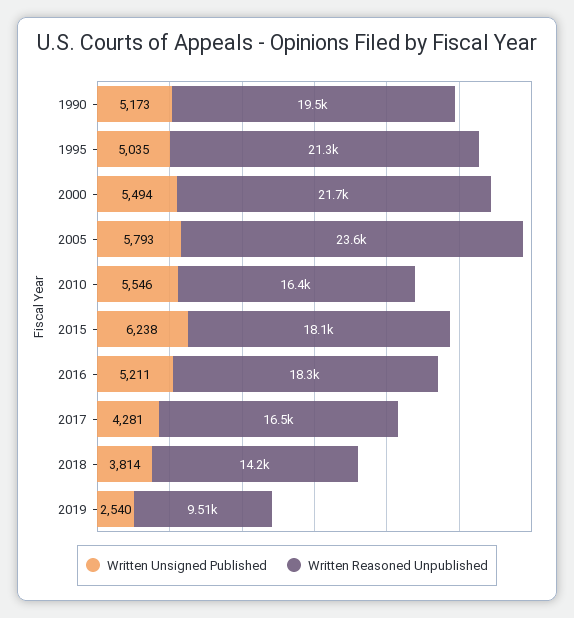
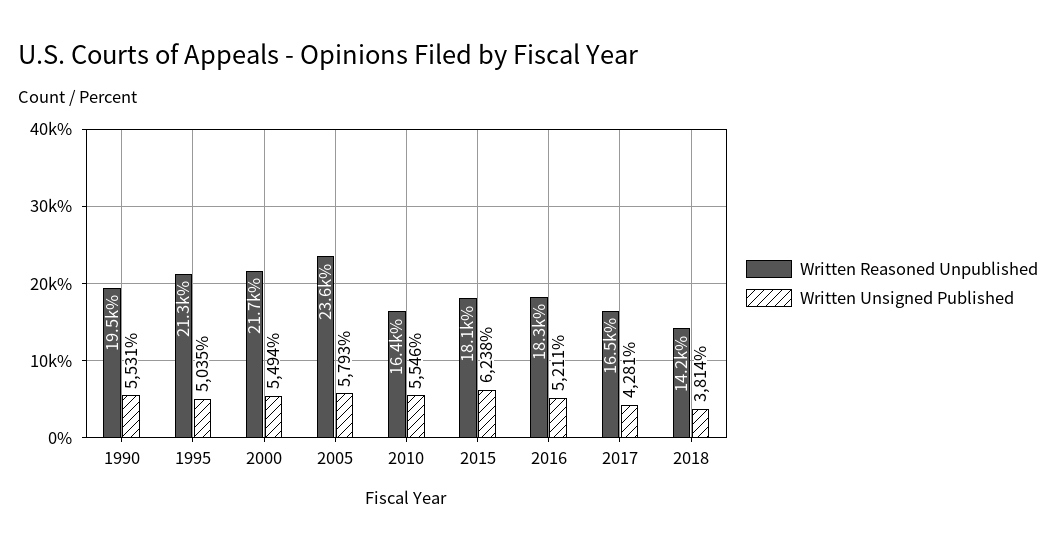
Written Unsigned Published, 1990: 5173 -> 5531
Written Unsigned Published, 2019: 2540 -> none
Written Reasoned Unpublished, 2019: 9510 -> none

